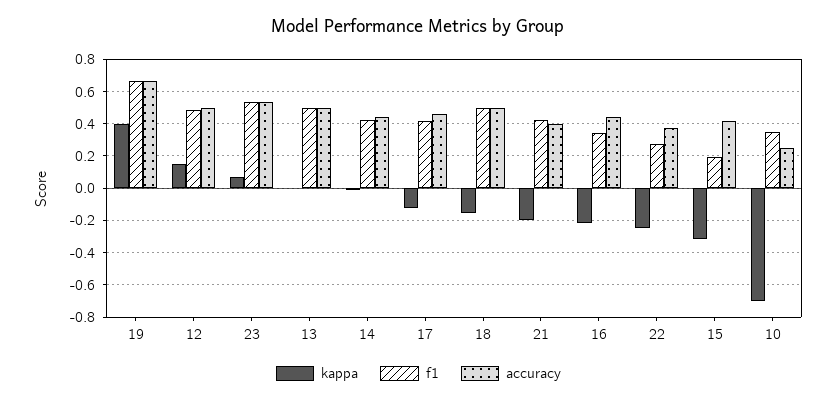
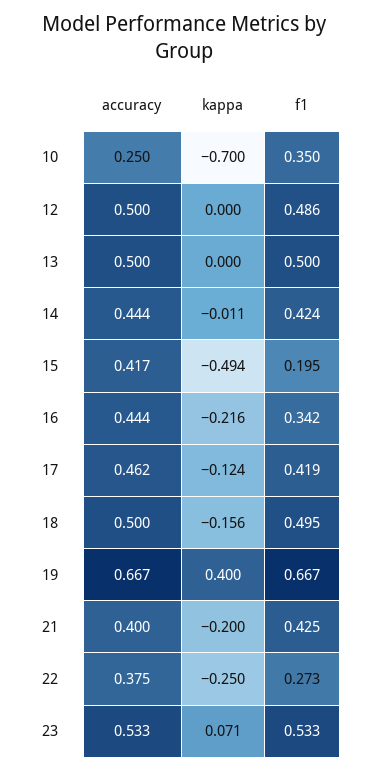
kappa, 12: 0.15 -> 0
kappa, 15: -0.3 -> -0.494

